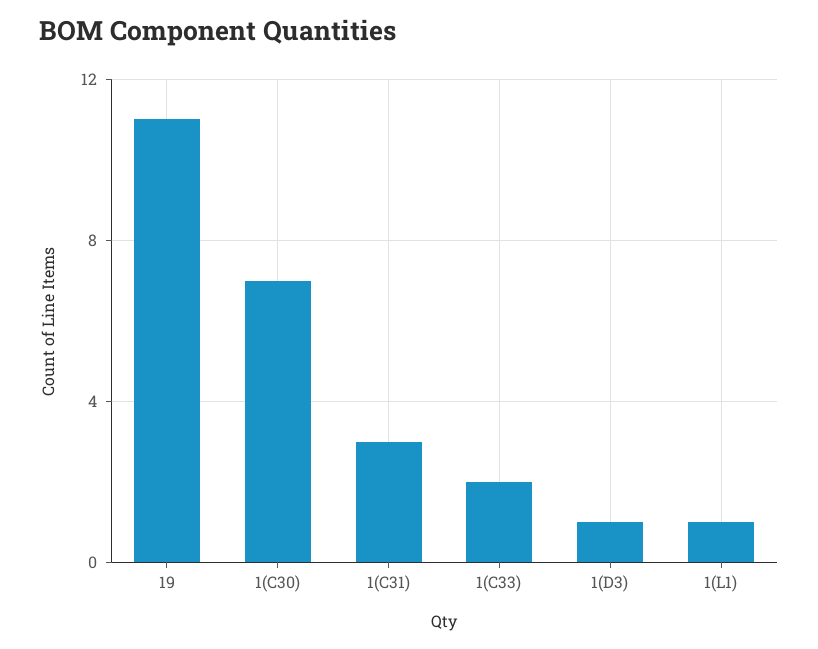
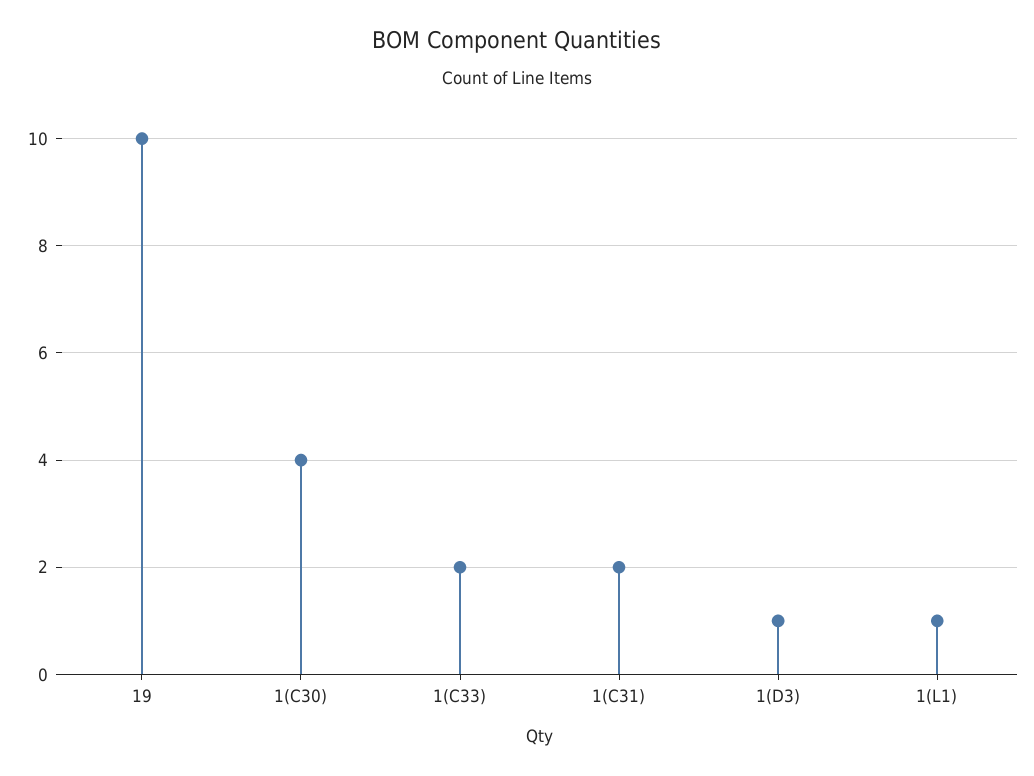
19: 11 -> 10
1(C30): 7 -> 4
1(C31): 3 -> 2

